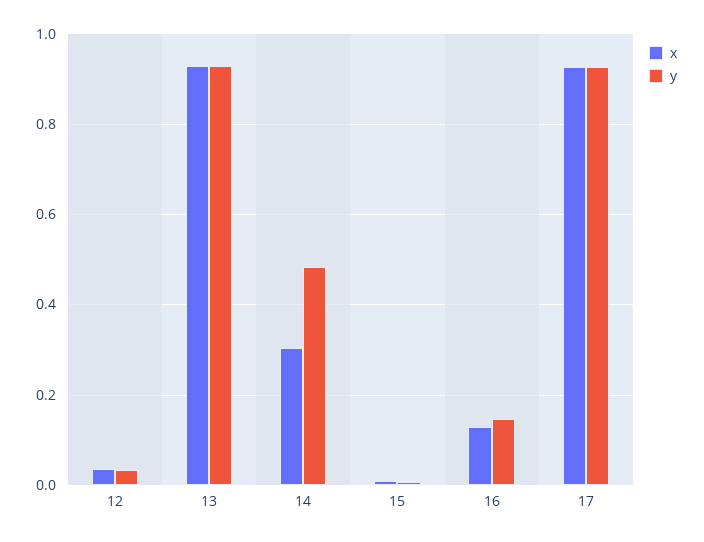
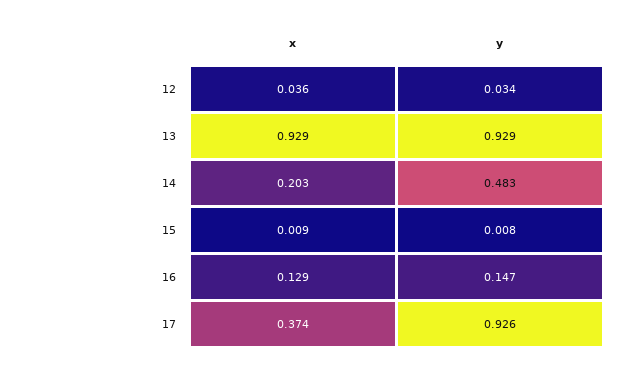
x, 14: 0.3 -> 0.203
x, 17: 0.92 -> 0.374

